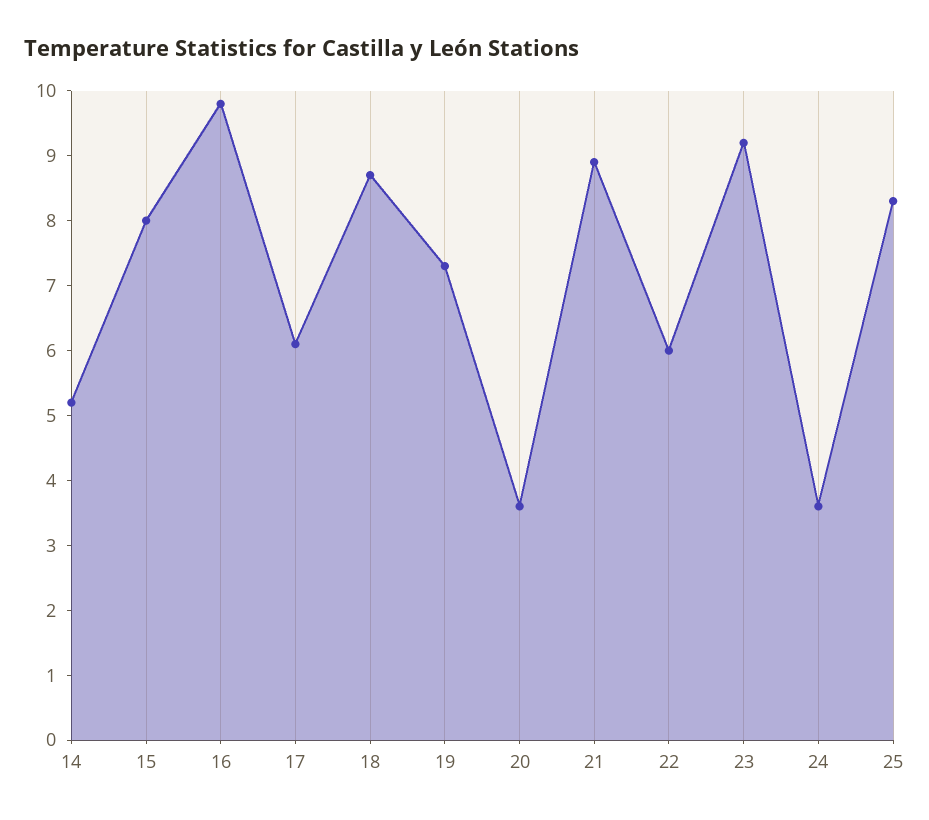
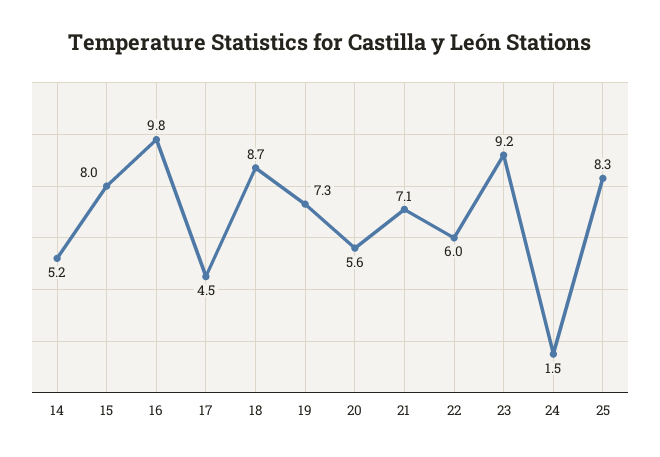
17: 6 -> 4.5
20: 3.5 -> 5.6
21: 9 -> 7.1
24: 3.5 -> 1.5

